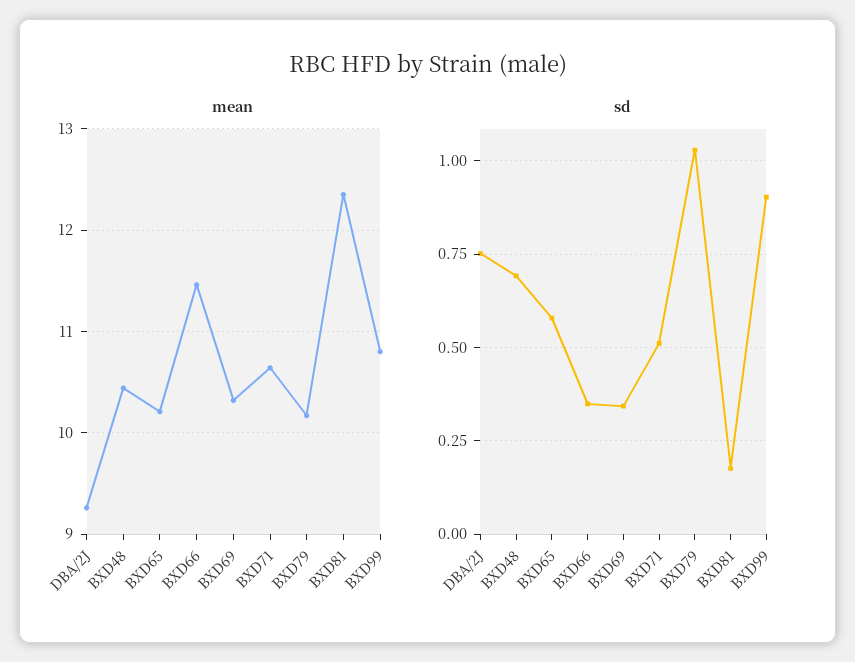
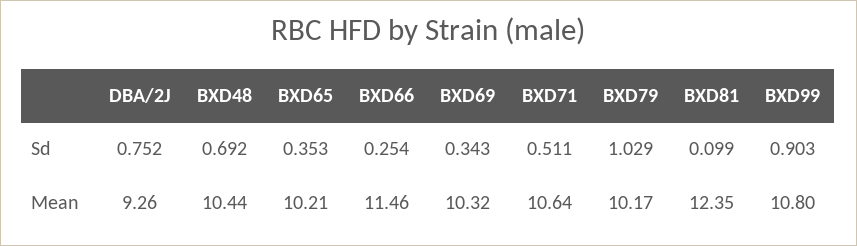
sd, BXD65: 0.575 -> 0.353
sd, BXD66: 0.35 -> 0.254
sd, BXD81: 0.175 -> 0.099

